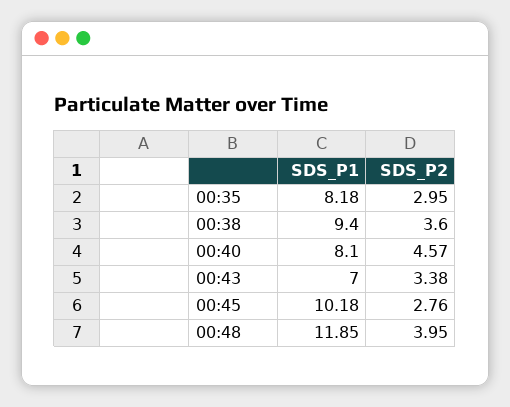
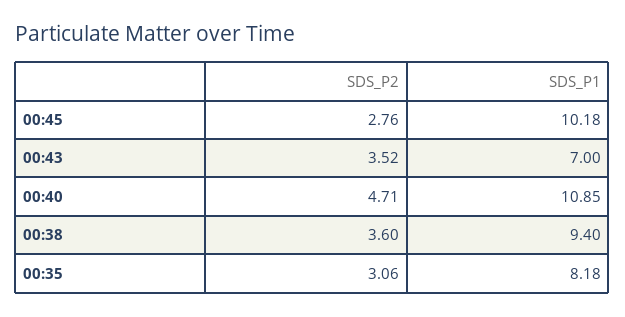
SDS_P2, 00:35: 2.95 -> 3.06
SDS_P1, 00:40: 8.1 -> 10.85
SDS_P2, 00:40: 4.57 -> 4.71
SDS_P2, 00:43: 3.38 -> 3.52
SDS_P1, 00:48: 11.85 -> none
SDS_P2, 00:48: 3.95 -> none

